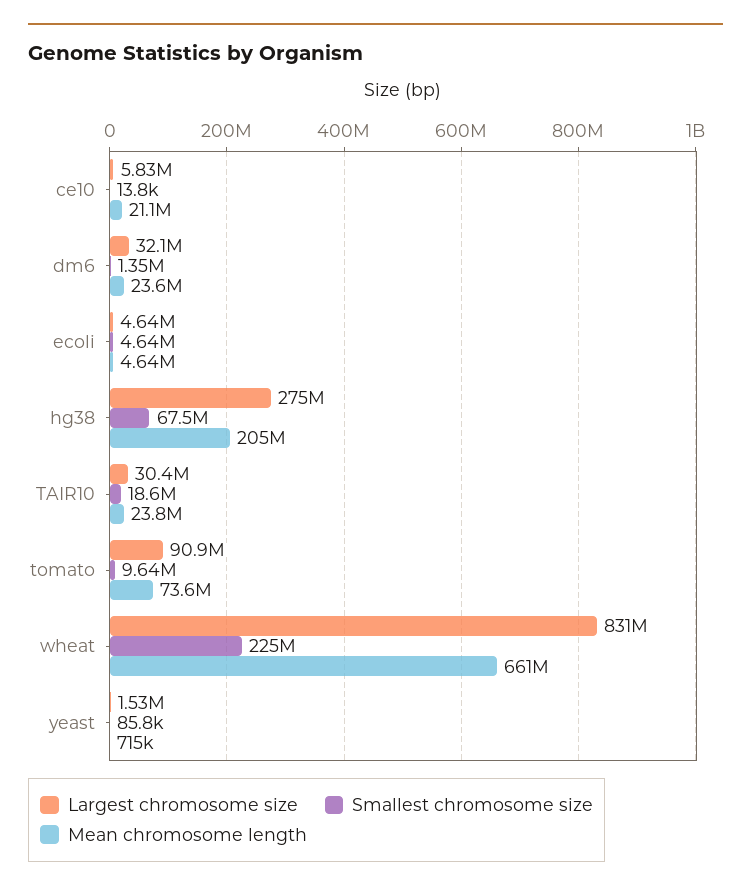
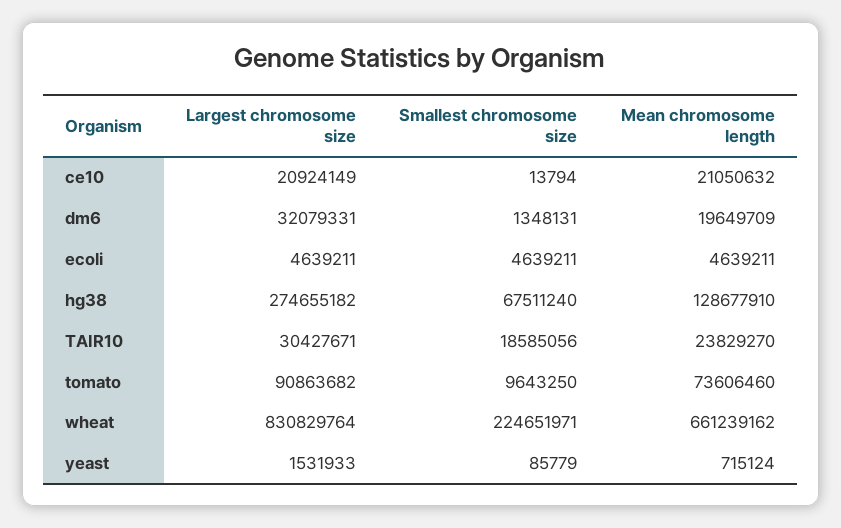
Largest chromosome size, ce10: 5830000 -> 20924149
Mean chromosome length, dm6: 23600000 -> 19649709
Mean chromosome length, hg38: 205000000 -> 128677910

